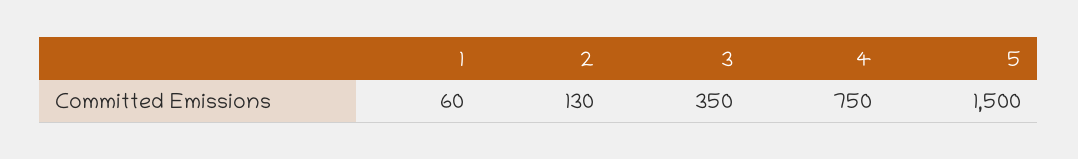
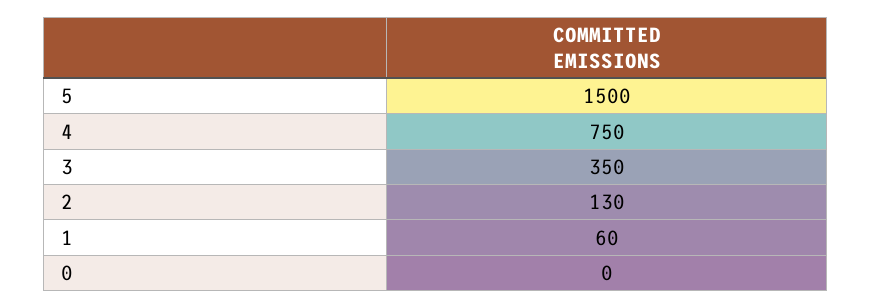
0: none -> 0

